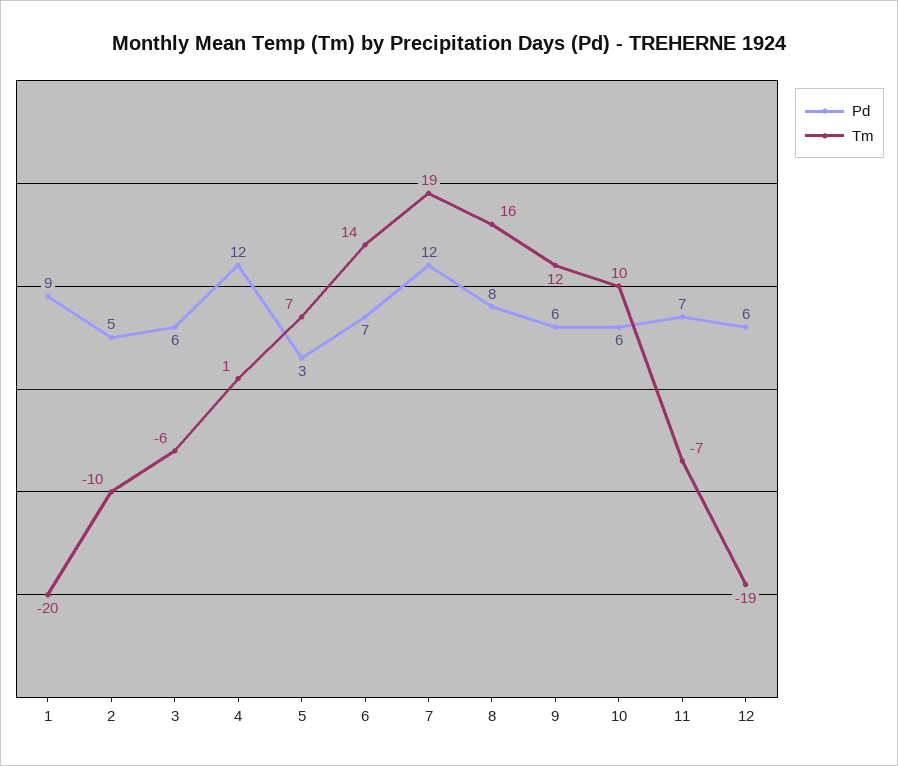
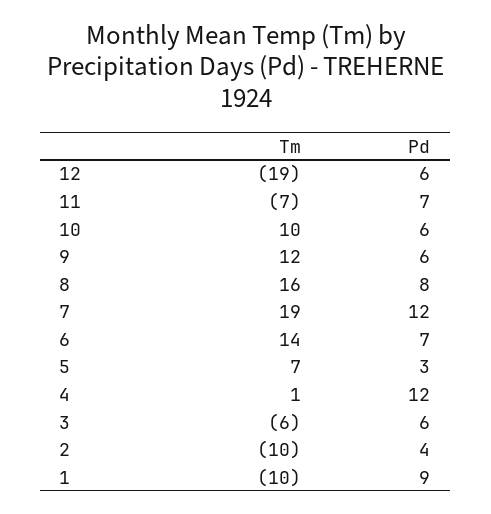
Tm, 1: -20 -> -10
Pd, 2: 5 -> 4

